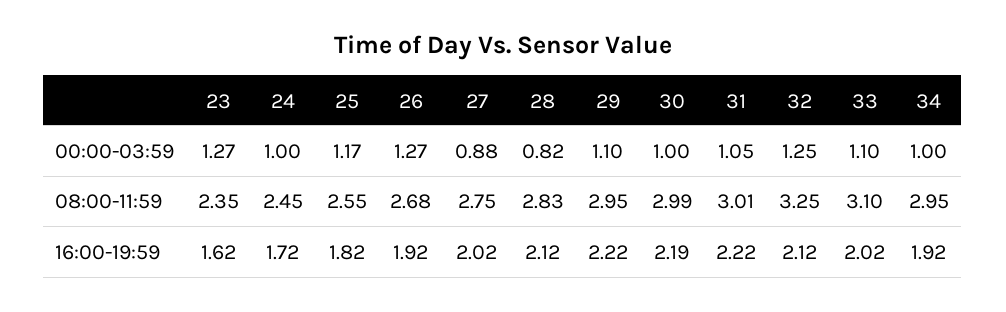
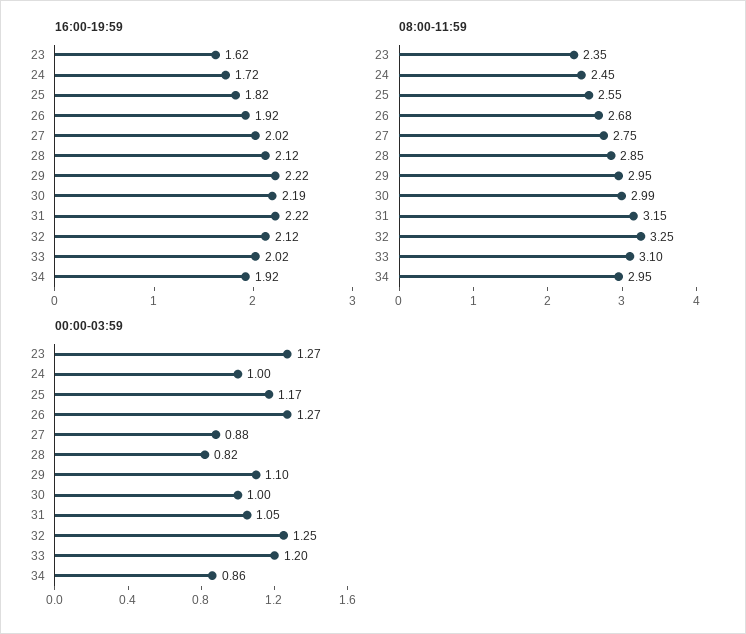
00:00-03:59, 33: 1.1 -> 1.2
00:00-03:59, 34: 1 -> 0.86
08:00-11:59, 28: 2.83 -> 2.85
08:00-11:59, 31: 3.01 -> 3.15

